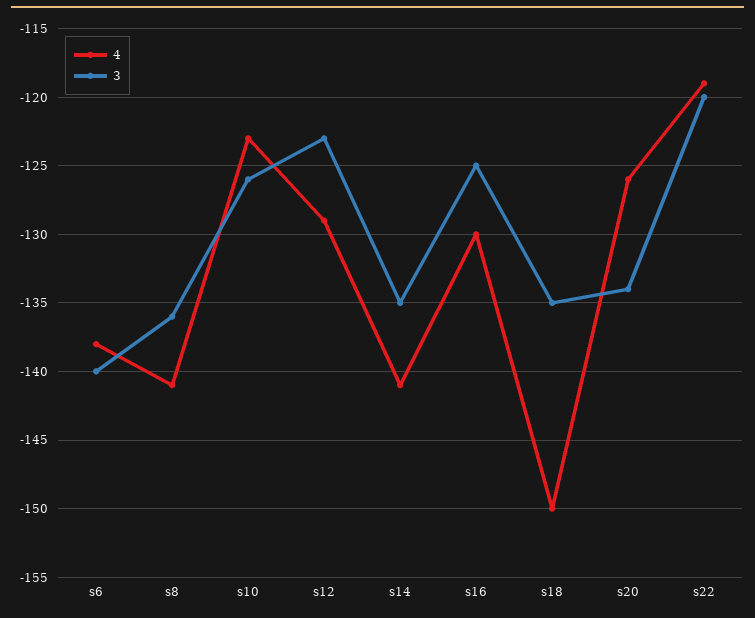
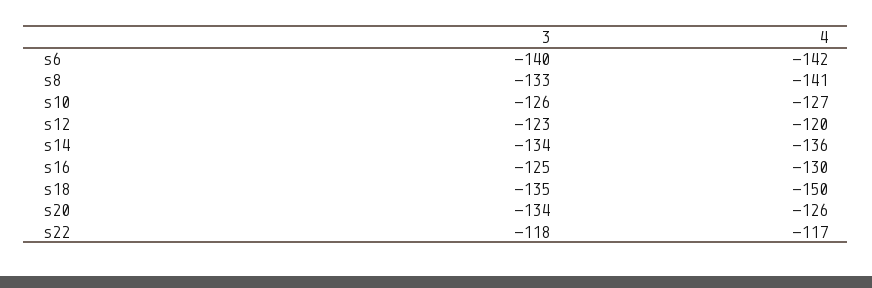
4, s6: -138 -> -142
3, s8: -136 -> -133
4, s10: -123 -> -127
4, s12: -129 -> -120
4, s14: -141 -> -136
3, s14: -135 -> -134
4, s22: -119 -> -117
3, s22: -120 -> -118

